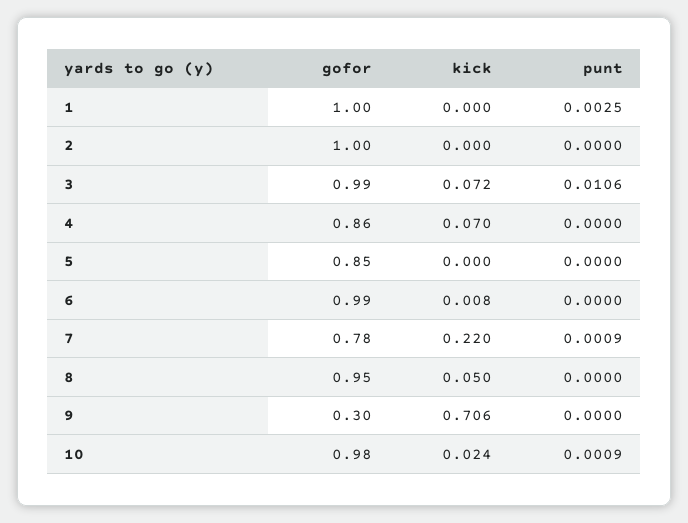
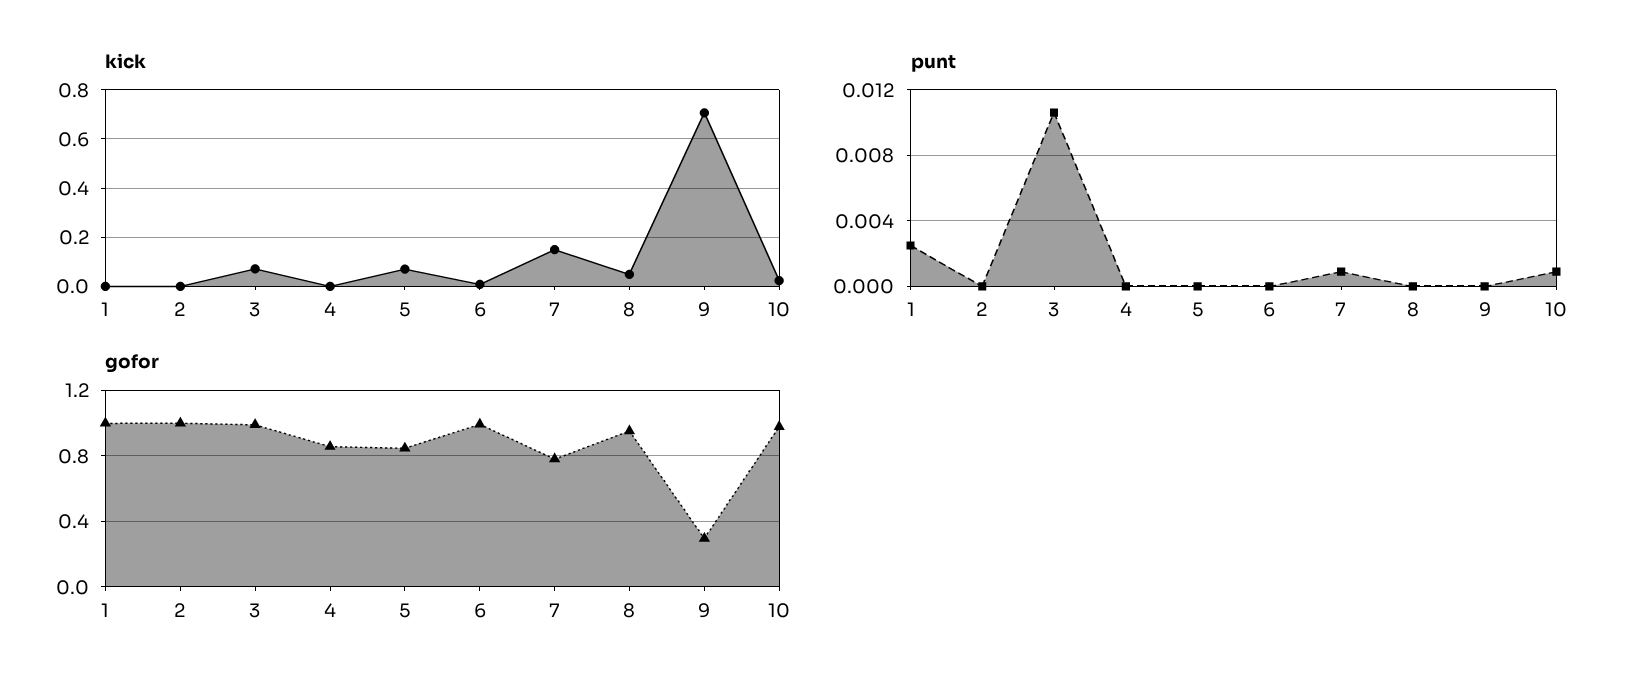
kick, 4: 0.07 -> 0
kick, 5: 0 -> 0.075
kick, 7: 0.22 -> 0.15

